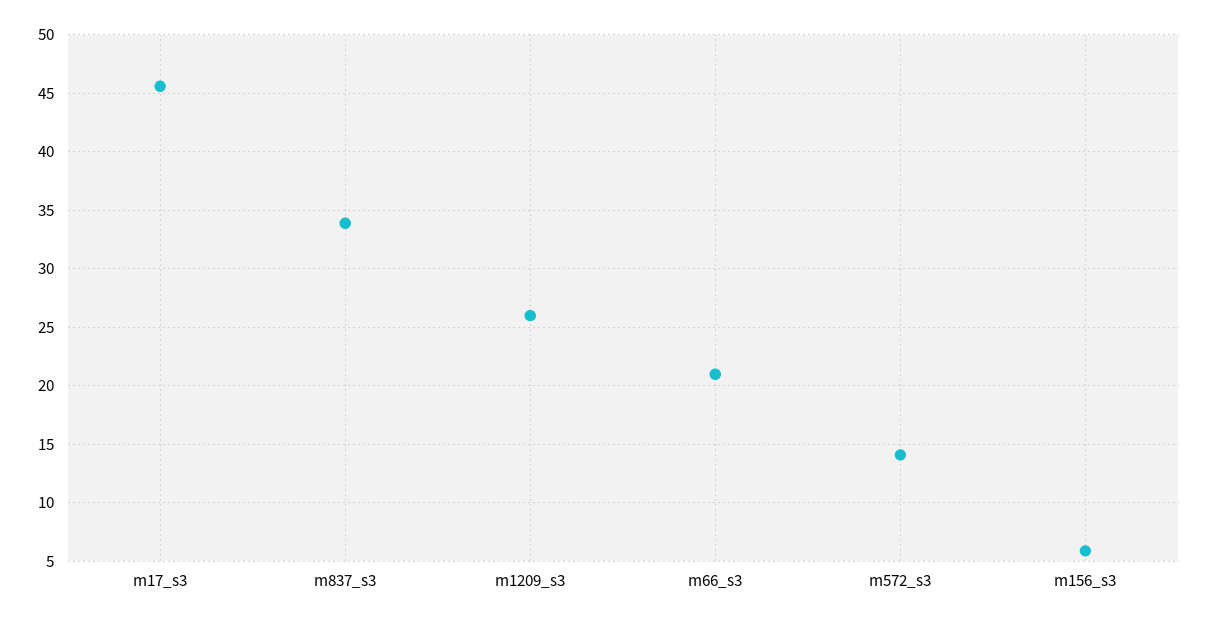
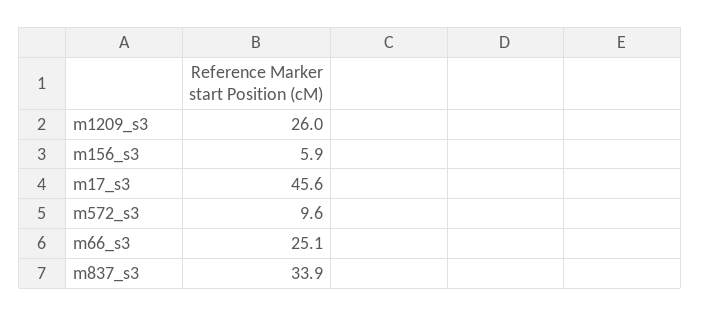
m66_s3: 21 -> 25.1
m572_s3: 14 -> 9.6

